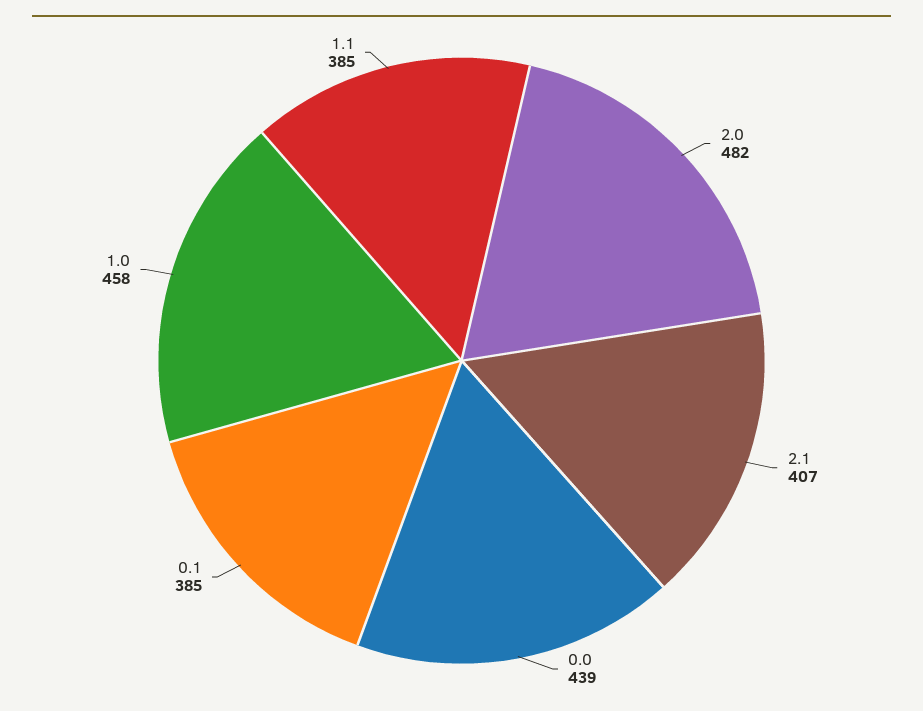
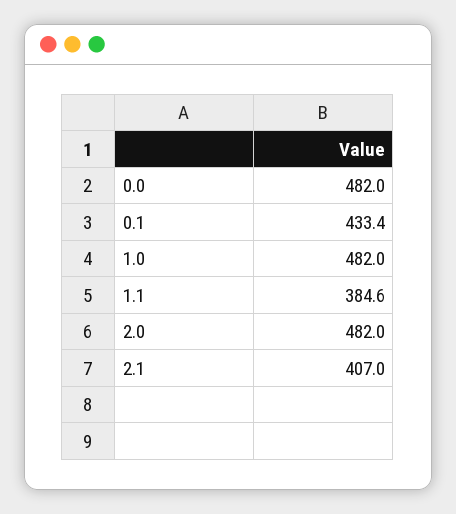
0.0: 439 -> 482
0.1: 385 -> 433.4
1.0: 458 -> 482

